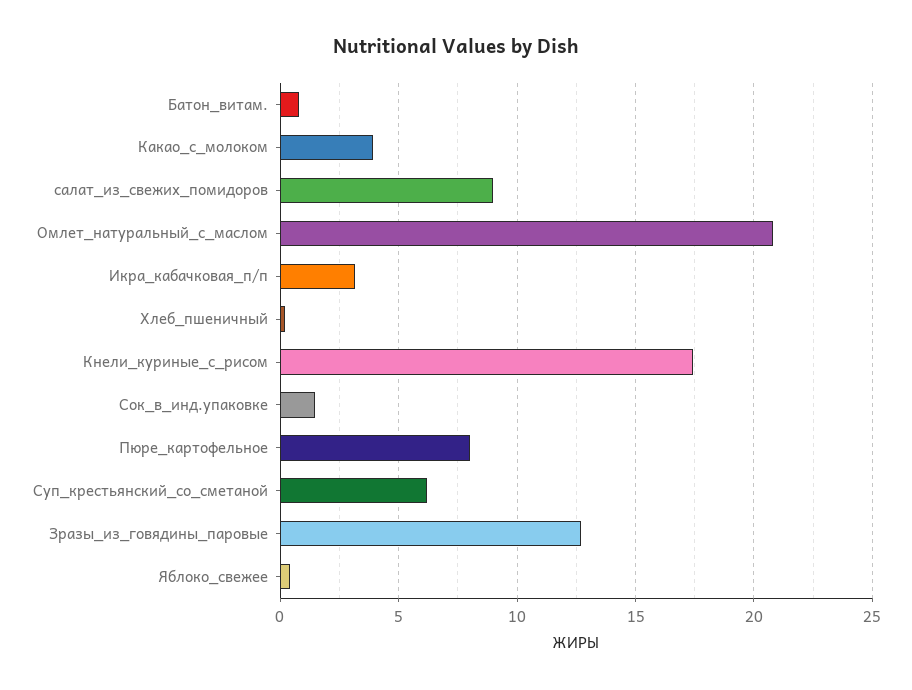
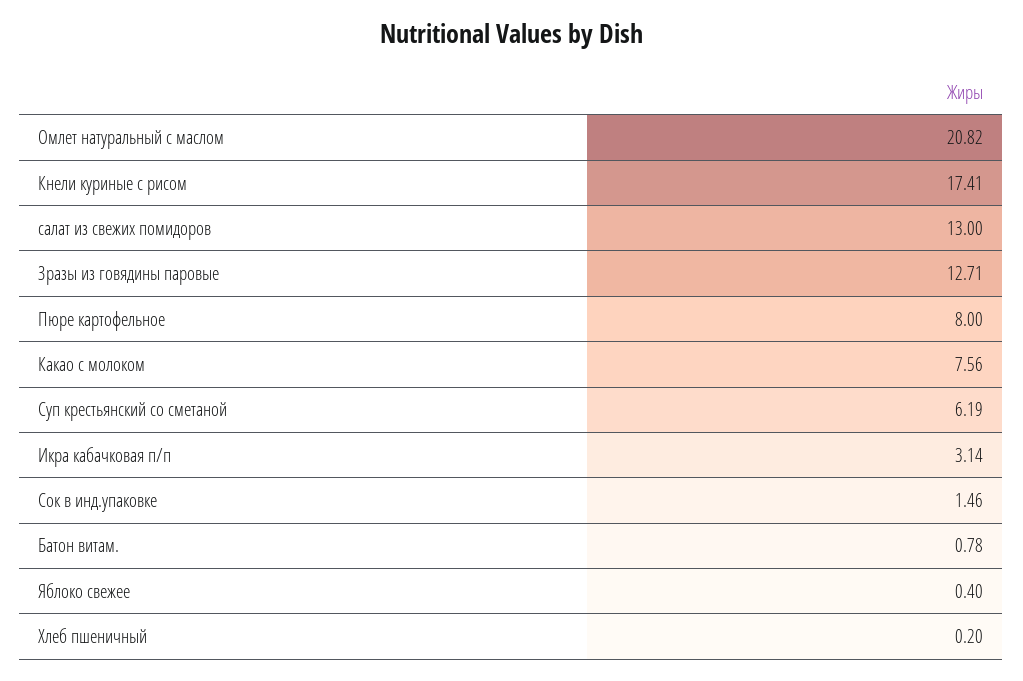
Какао_с_молоком: 4 -> 7.56
салат_из_свежих_помидоров: 9 -> 13

